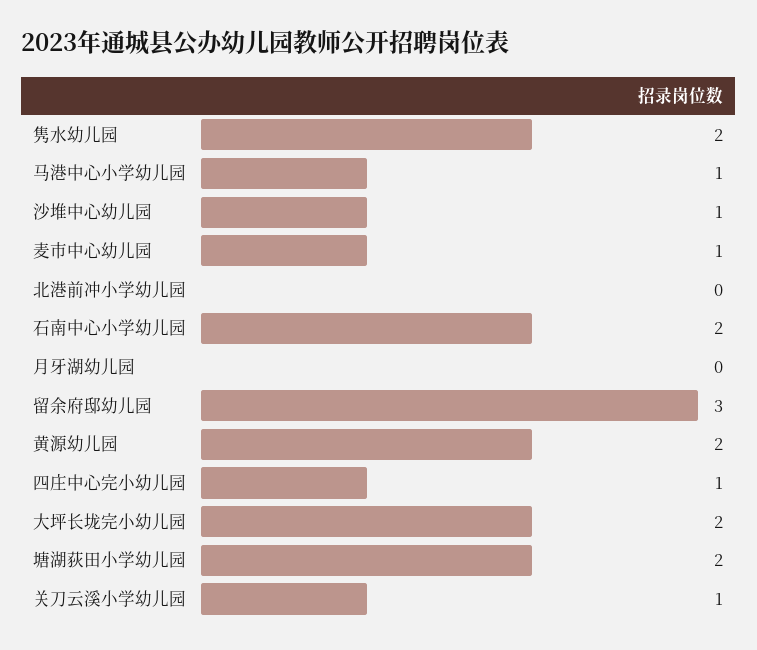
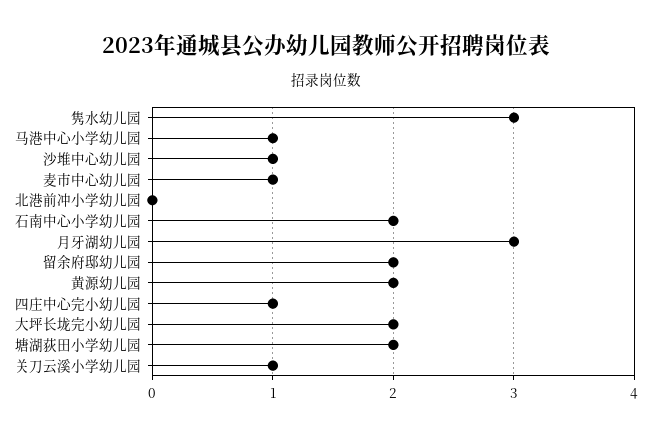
隽水幼儿园: 2 -> 3
月牙湖幼儿园: 0 -> 3
留余府邸幼儿园: 3 -> 2

